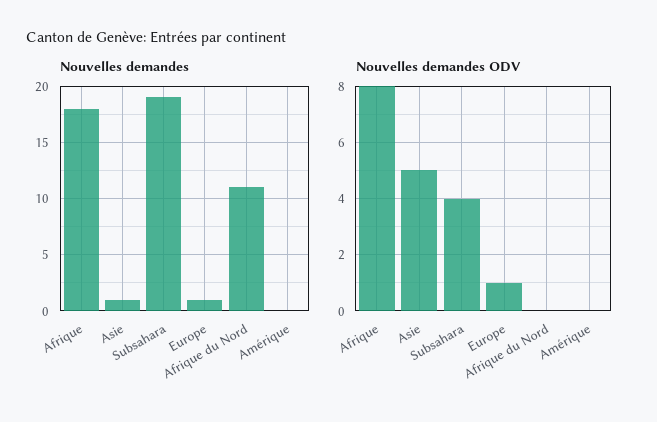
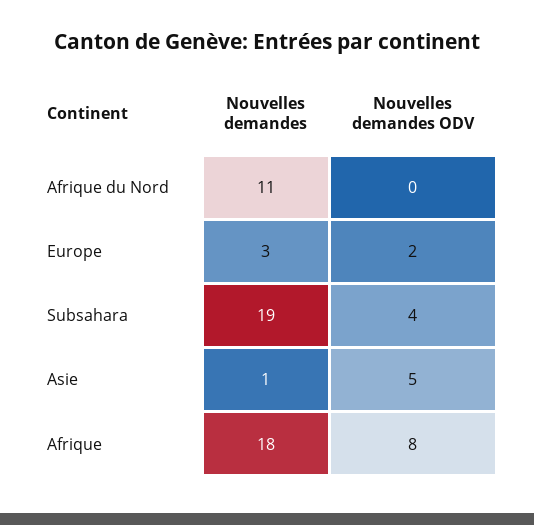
Nouvelles demandes, Europe: 1 -> 3
Nouvelles demandes, Amérique: 0 -> none
Nouvelles demandes ODV, Europe: 1 -> 2
Nouvelles demandes ODV, Amérique: 0 -> none

